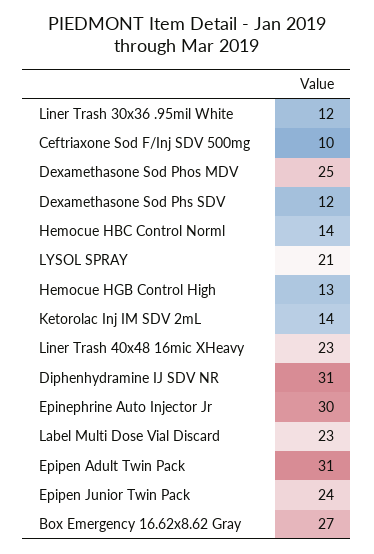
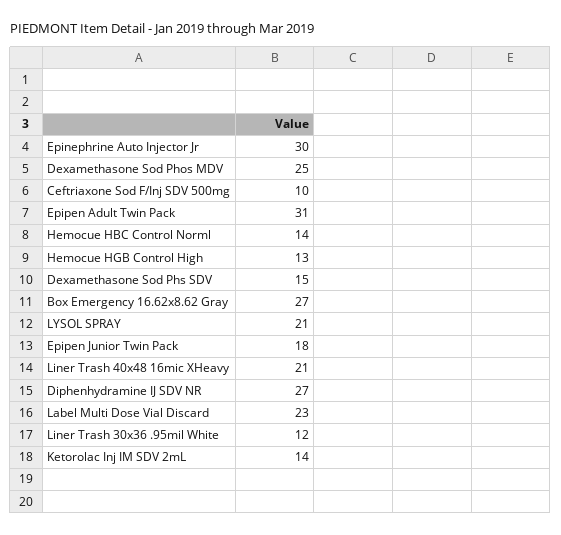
Dexamethasone Sod Phs SDV: 12 -> 15
Liner Trash 40x48 16mic XHeavy: 23 -> 21
Diphenhydramine IJ SDV NR: 31 -> 27
Epipen Junior Twin Pack: 24 -> 18

